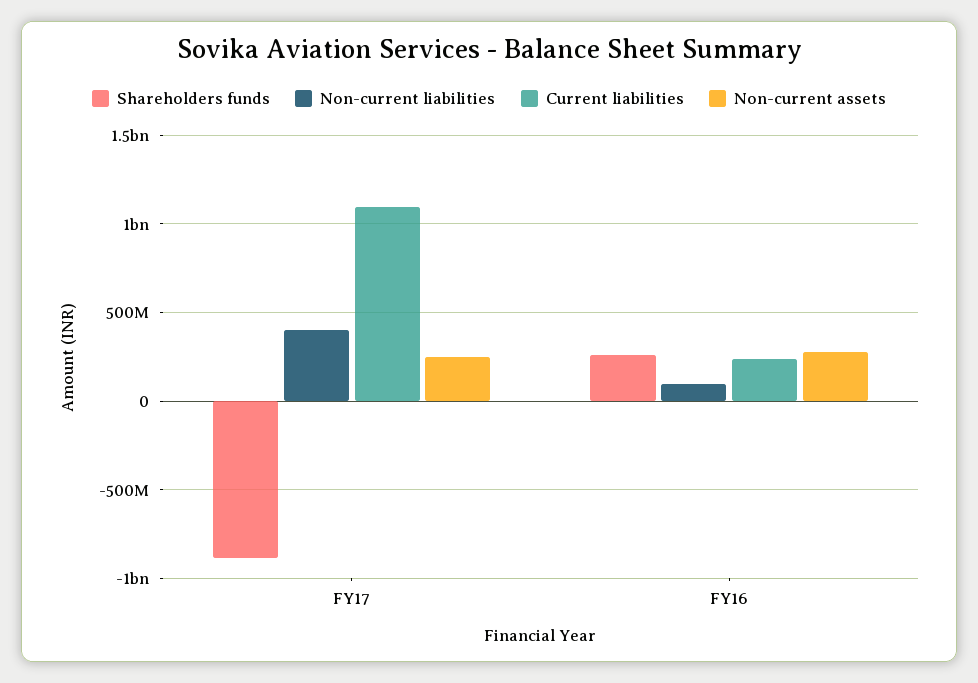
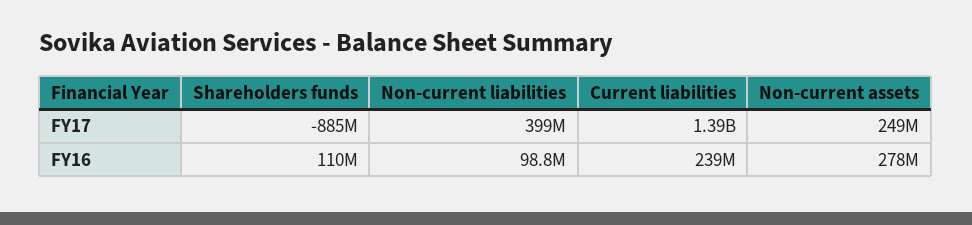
Current liabilities, FY17: 1100000000 -> 1390000000
Shareholders funds, FY16: 250000000 -> 110000000

